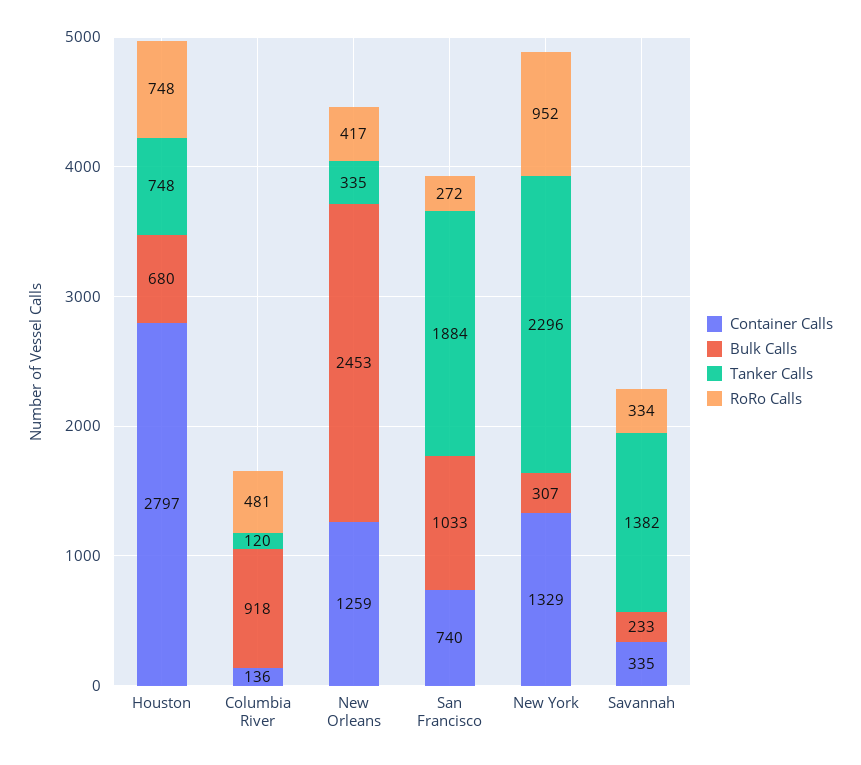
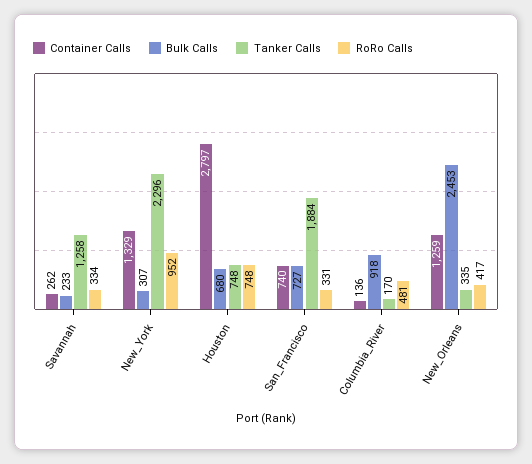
Tanker Calls, Columbia River: 120 -> 170
Bulk Calls, San Francisco: 1033 -> 727
RoRo Calls, San Francisco: 272 -> 331
Container Calls, Savannah: 335 -> 262
Tanker Calls, Savannah: 1382 -> 1258

